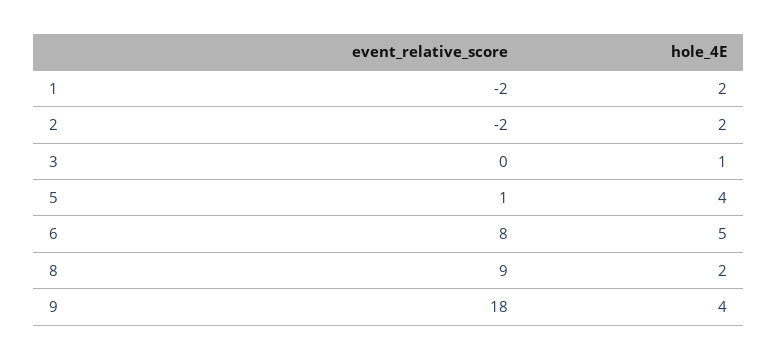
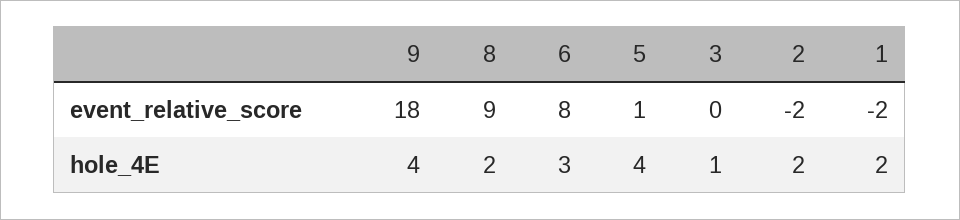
hole_4E, 6: 5 -> 3

